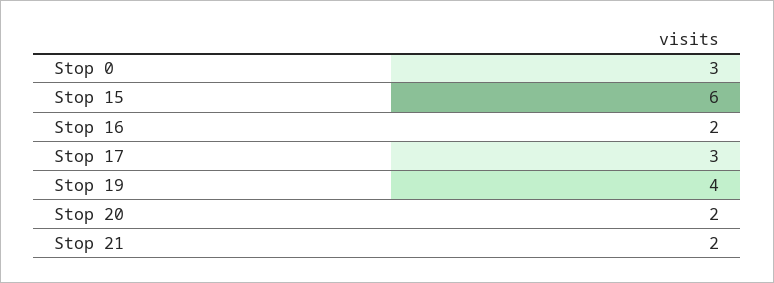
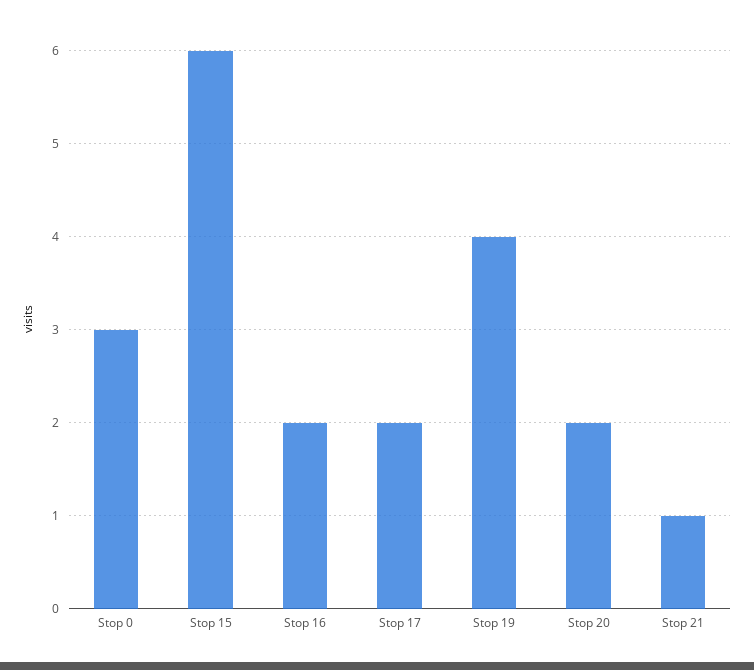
Stop 17: 3 -> 2
Stop 21: 2 -> 1

